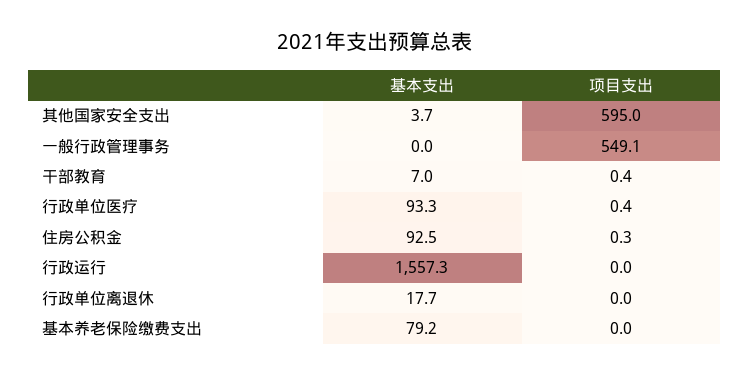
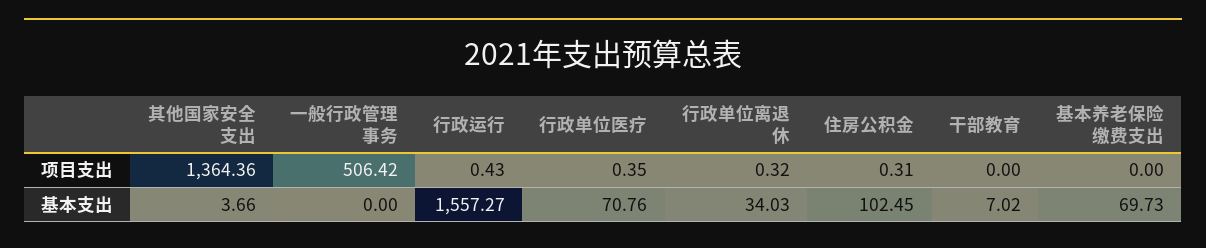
项目支出, 其他国家安全支出: 595 -> 1364.36
项目支出, 一般行政管理事务: 549.1 -> 506.42
项目支出, 干部教育: 0.4 -> 0
基本支出, 行政单位医疗: 93.3 -> 70.76
基本支出, 住房公积金: 92.5 -> 102.45
项目支出, 行政运行: 0 -> 0.43
基本支出, 行政单位离退休: 17.7 -> 34.03
项目支出, 行政单位离退休: 0 -> 0.32
基本支出, 基本养老保险缴费支出: 79.2 -> 69.73

